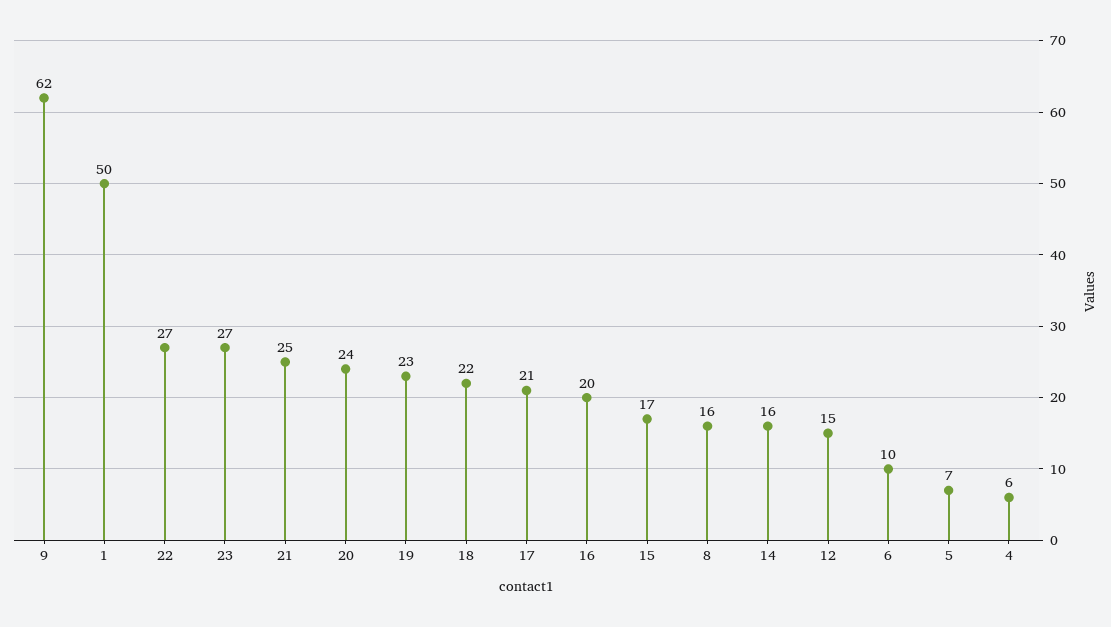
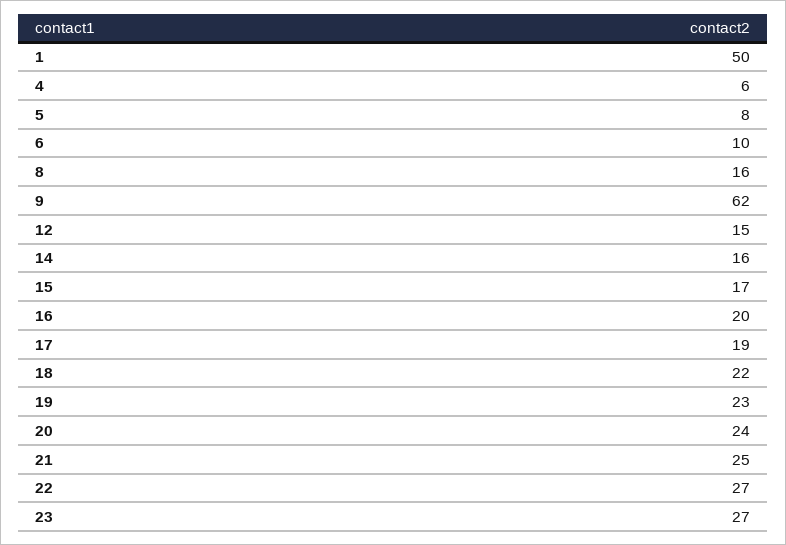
17: 21 -> 19
5: 7 -> 8

